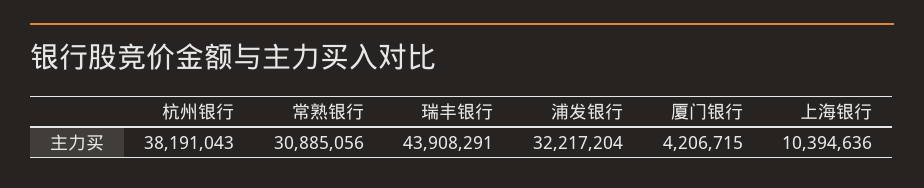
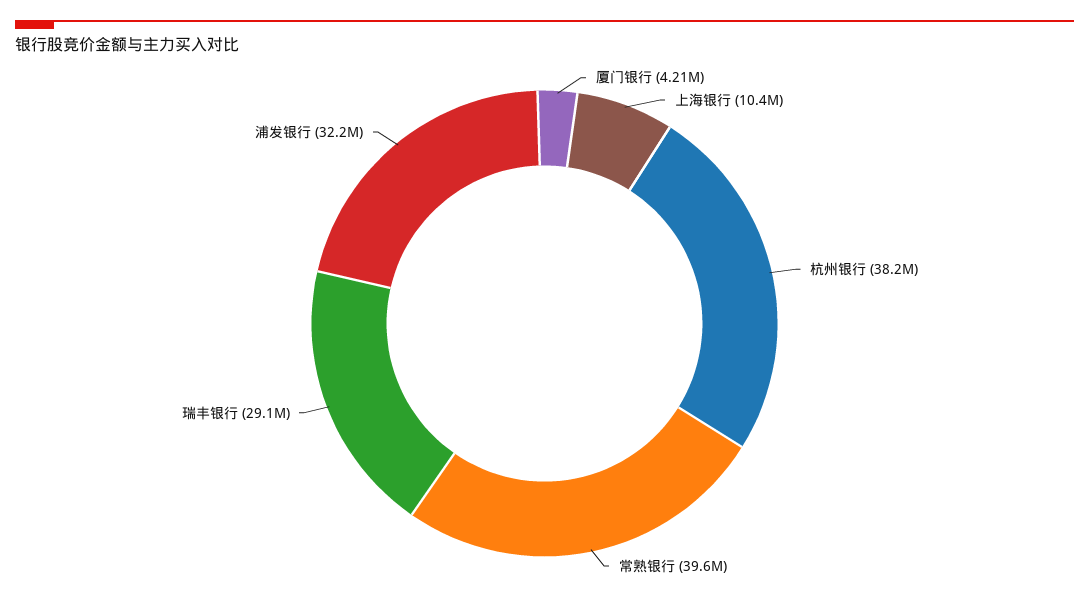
常熟银行: 30885056 -> 39600000
瑞丰银行: 43908291 -> 29100000

